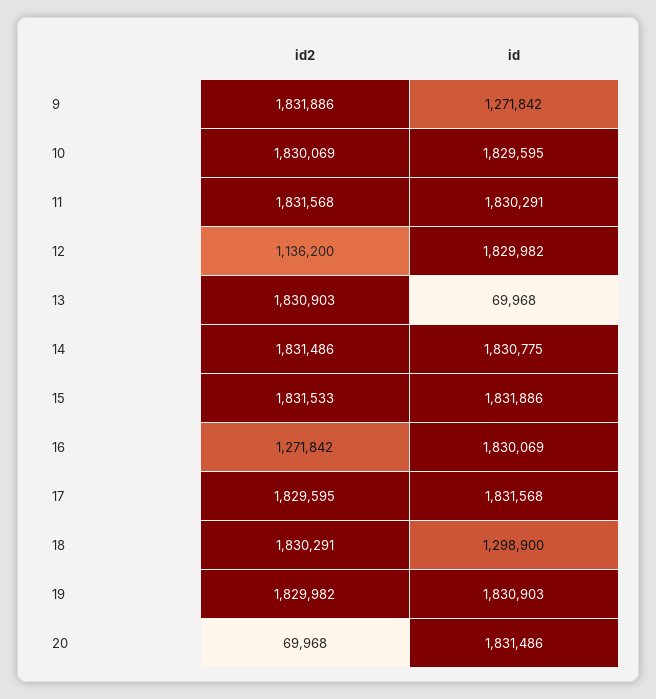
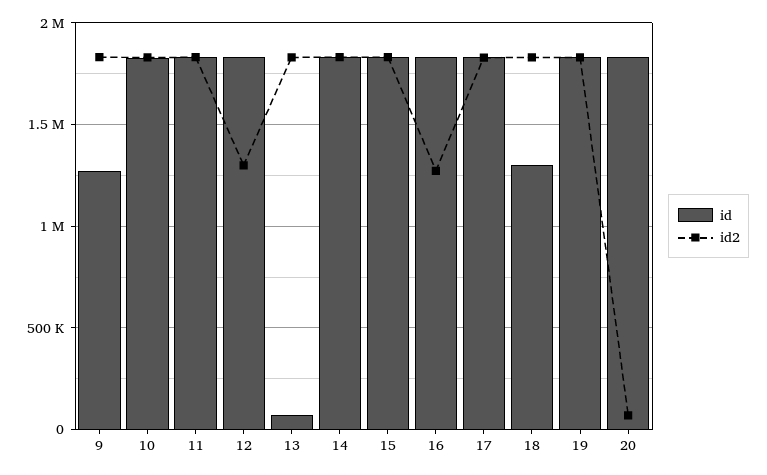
id2, 12: 1136200 -> 1300000

